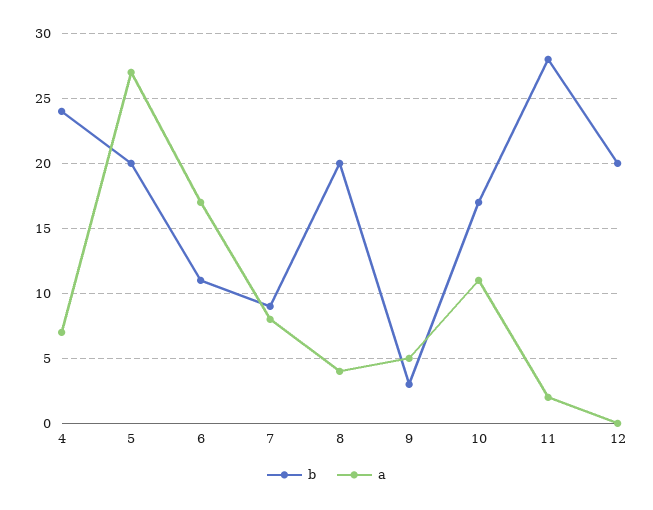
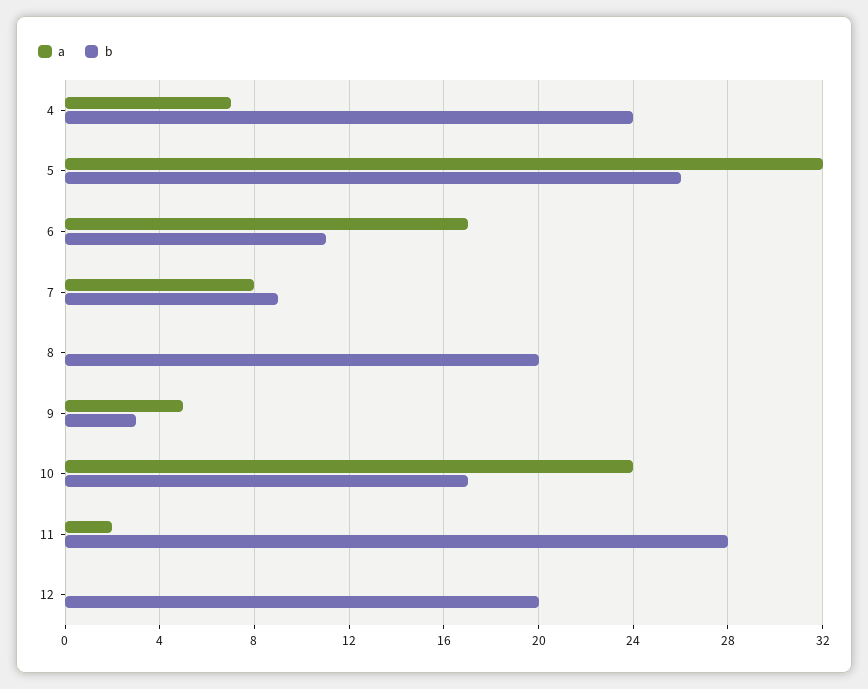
b, 5: 20 -> 26
a, 5: 27 -> 32
a, 8: 4 -> 0
a, 10: 11 -> 24

